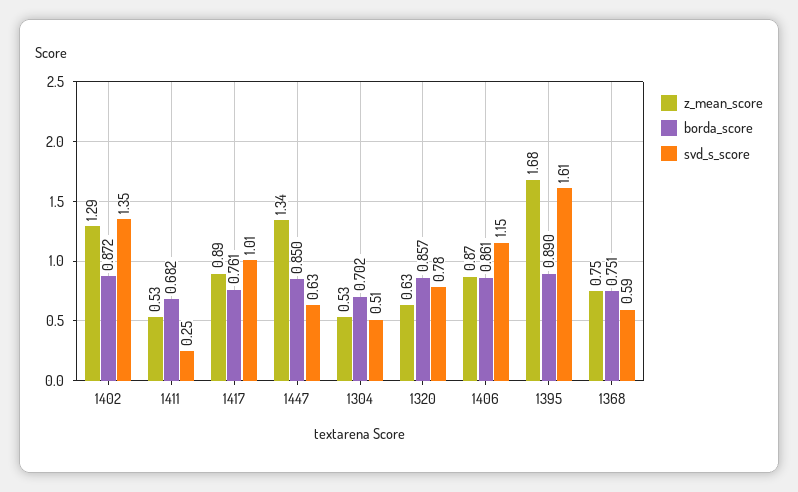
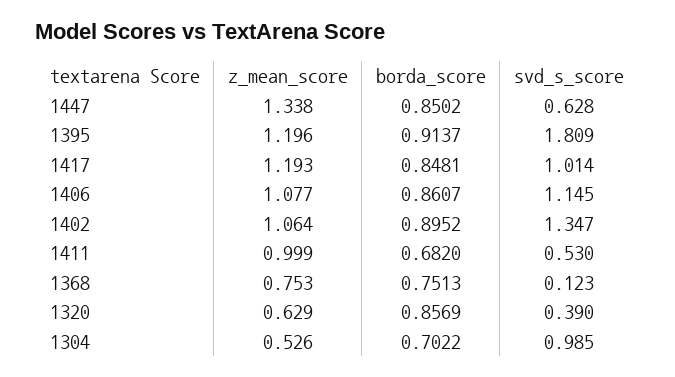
z_mean_score, 1402: 1.29 -> 1.064
borda_score, 1402: 0.872 -> 0.8952
z_mean_score, 1411: 0.53 -> 0.999
svd_s_score, 1411: 0.25 -> 0.53
z_mean_score, 1417: 0.89 -> 1.193
borda_score, 1417: 0.761 -> 0.8481
svd_s_score, 1304: 0.51 -> 0.985
svd_s_score, 1320: 0.78 -> 0.39
z_mean_score, 1406: 0.87 -> 1.077
z_mean_score, 1395: 1.68 -> 1.196
borda_score, 1395: 0.89 -> 0.9137
svd_s_score, 1395: 1.61 -> 1.809
svd_s_score, 1368: 0.59 -> 0.123

